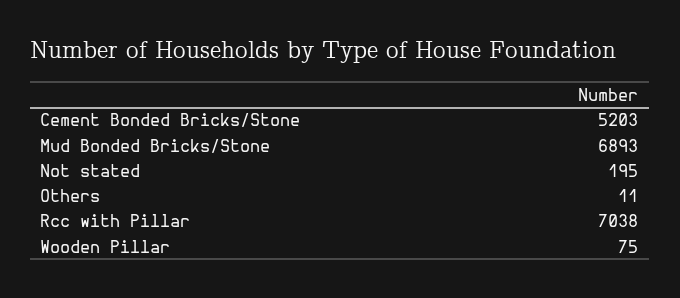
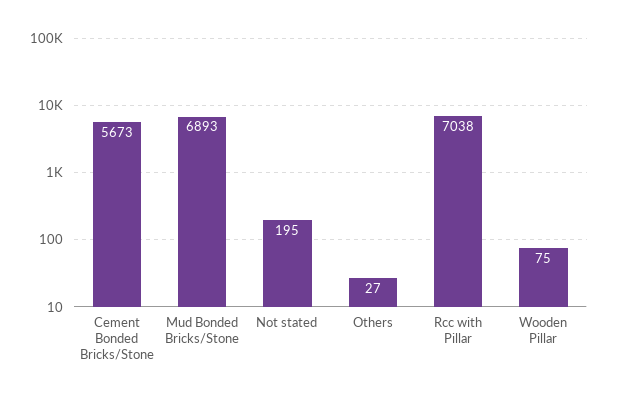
Cement Bonded Bricks/Stone: 5203 -> 5673
Others: 11 -> 27

